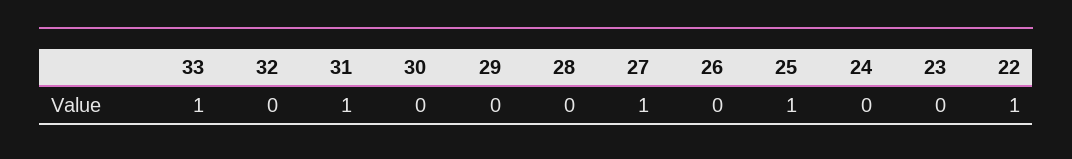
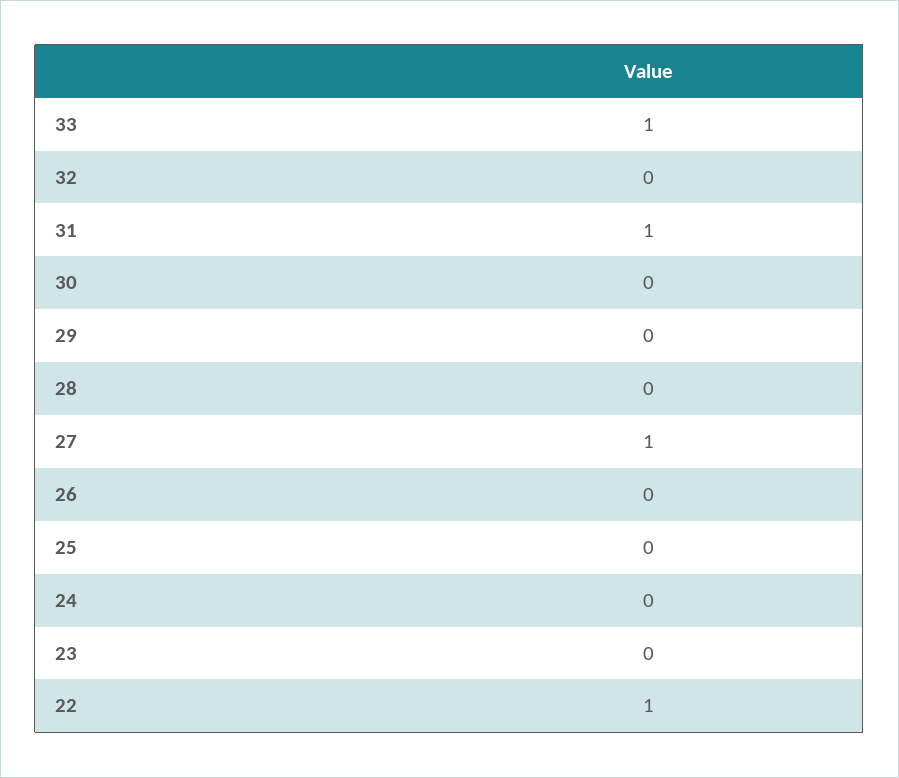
25: 1 -> 0

